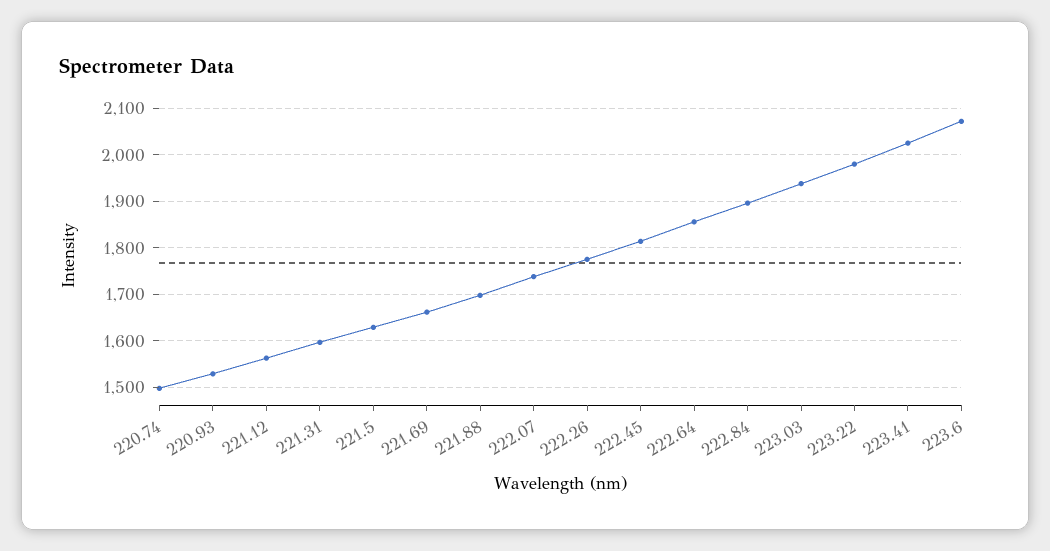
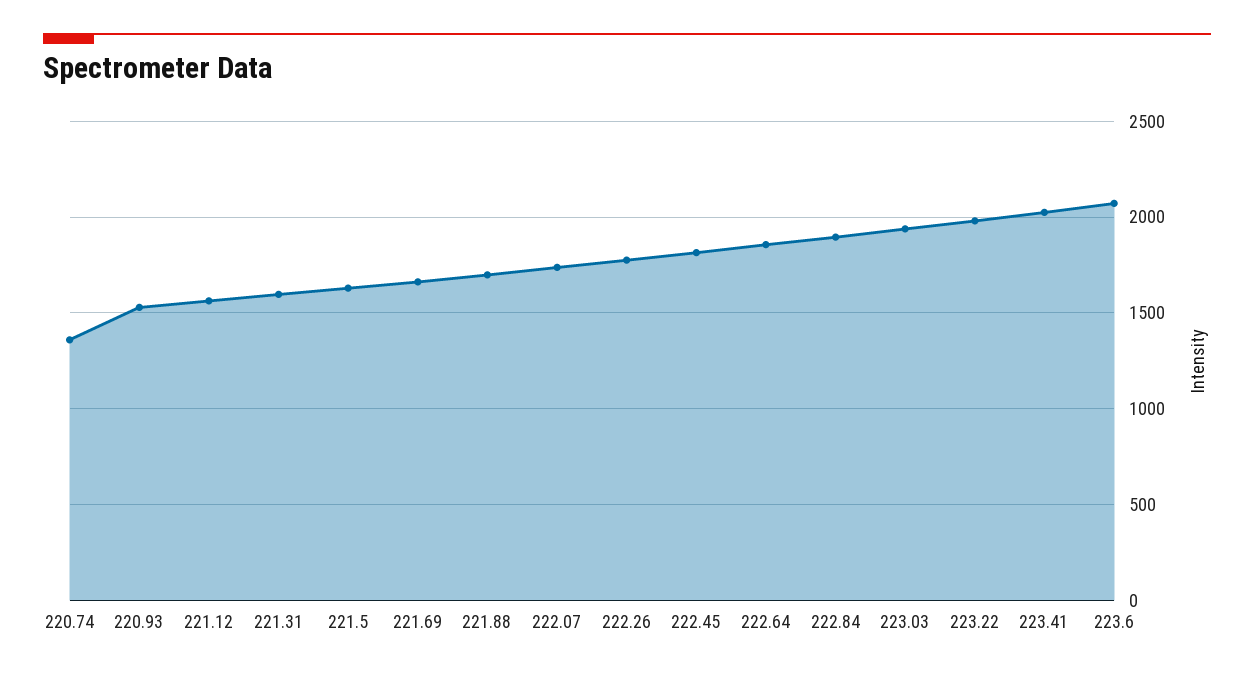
220.74: 1500 -> 1350

